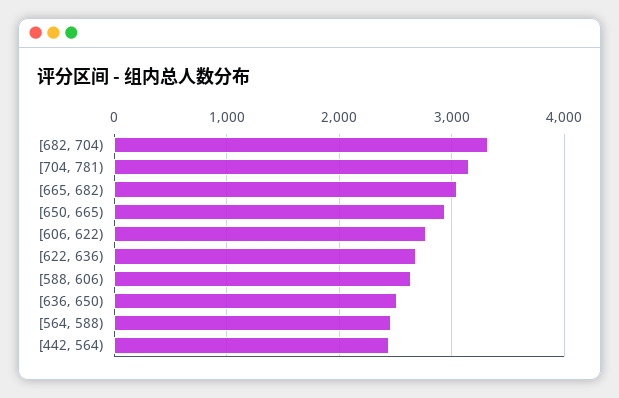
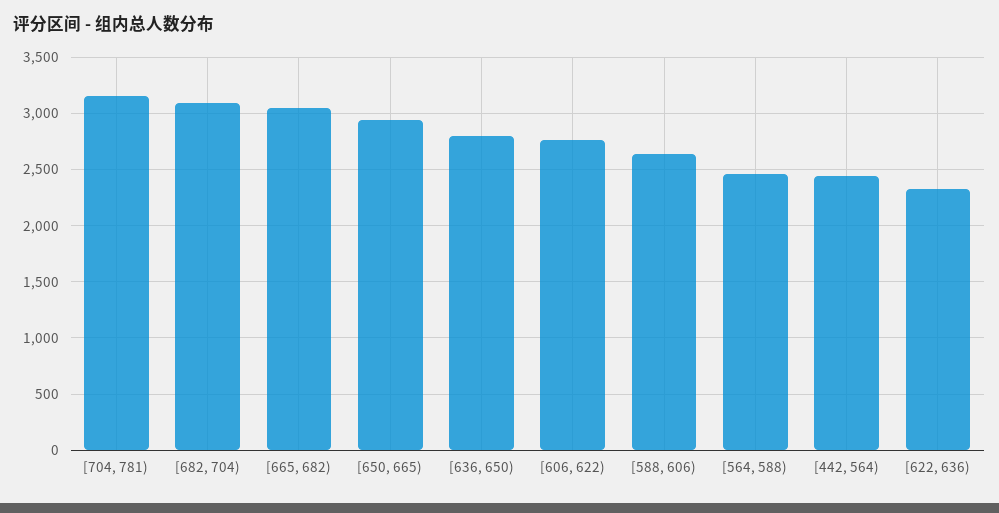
[682, 704): 3300 -> 3100
[622, 636): 2700 -> 2300
[636, 650): 2500 -> 2800

